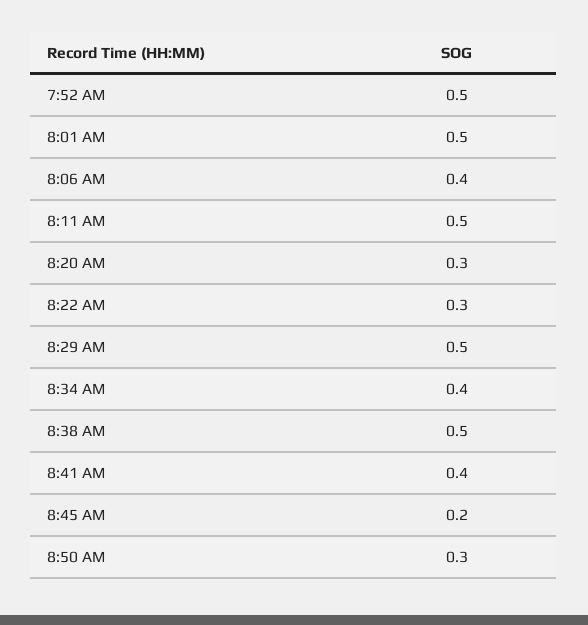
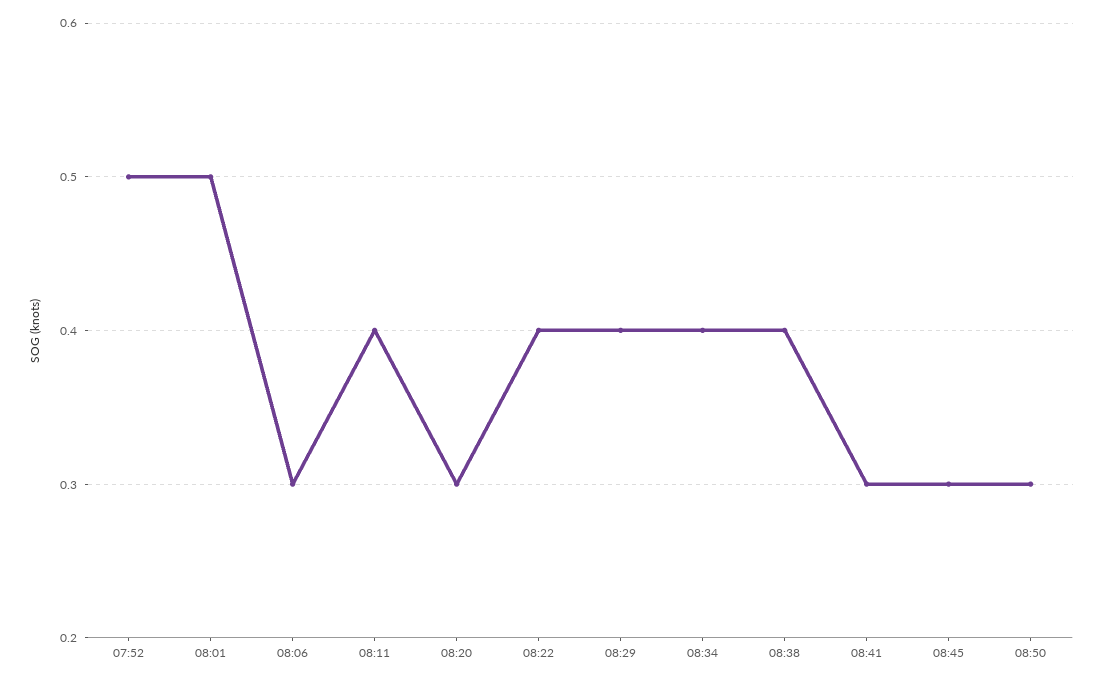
8:06 AM: 0.4 -> 0.3
8:11 AM: 0.5 -> 0.4
8:22 AM: 0.3 -> 0.4
8:29 AM: 0.5 -> 0.4
8:38 AM: 0.5 -> 0.4
8:41 AM: 0.4 -> 0.3
8:45 AM: 0.2 -> 0.3

